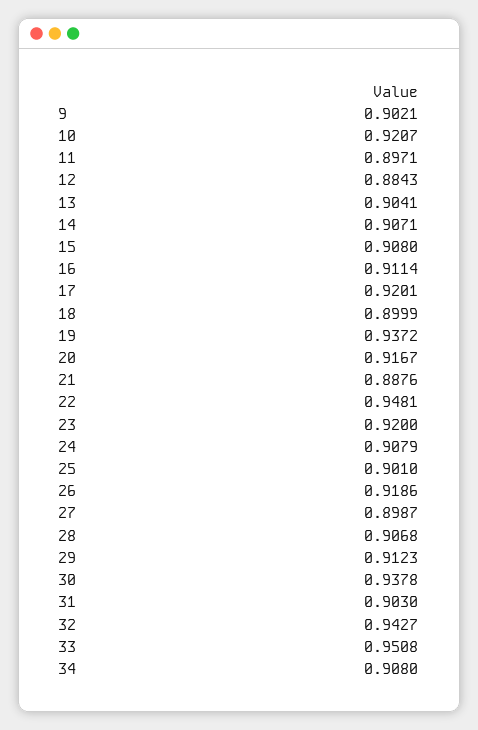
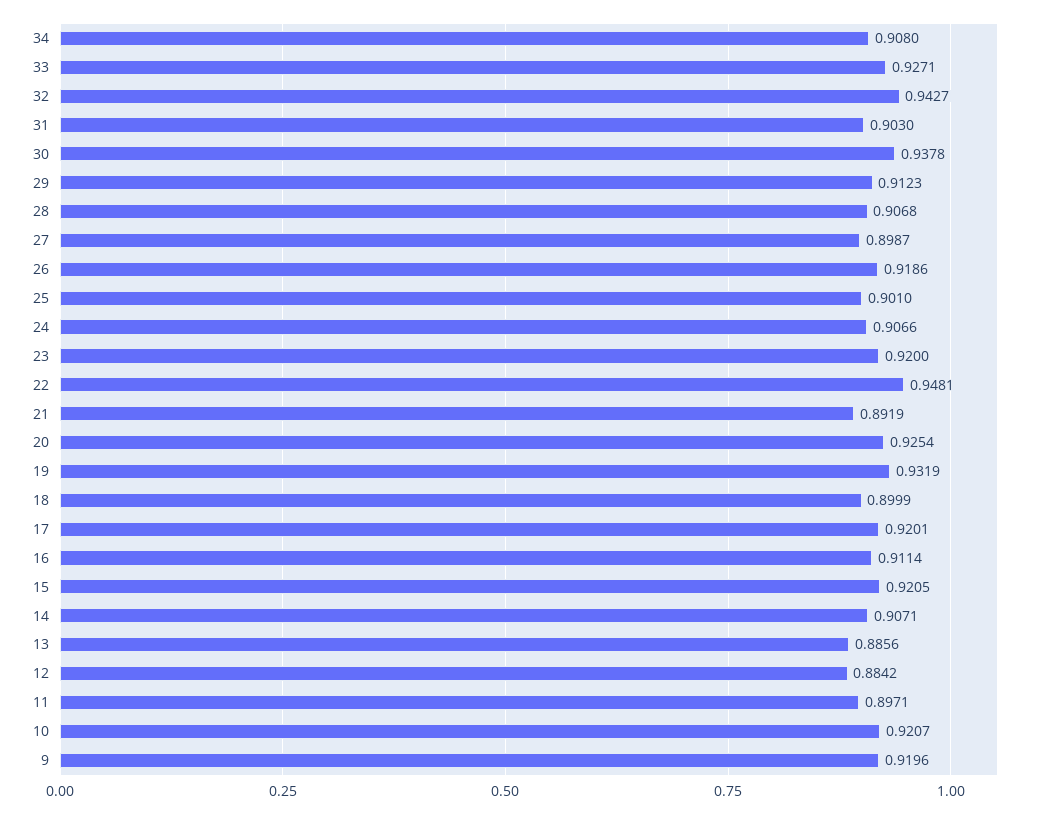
9: 0.9021 -> 0.9196
12: 0.8843 -> 0.8842
13: 0.9041 -> 0.8856
15: 0.908 -> 0.9205
19: 0.9372 -> 0.9319
20: 0.9167 -> 0.9254
21: 0.8876 -> 0.8919
24: 0.9079 -> 0.9066
33: 0.9508 -> 0.9271

